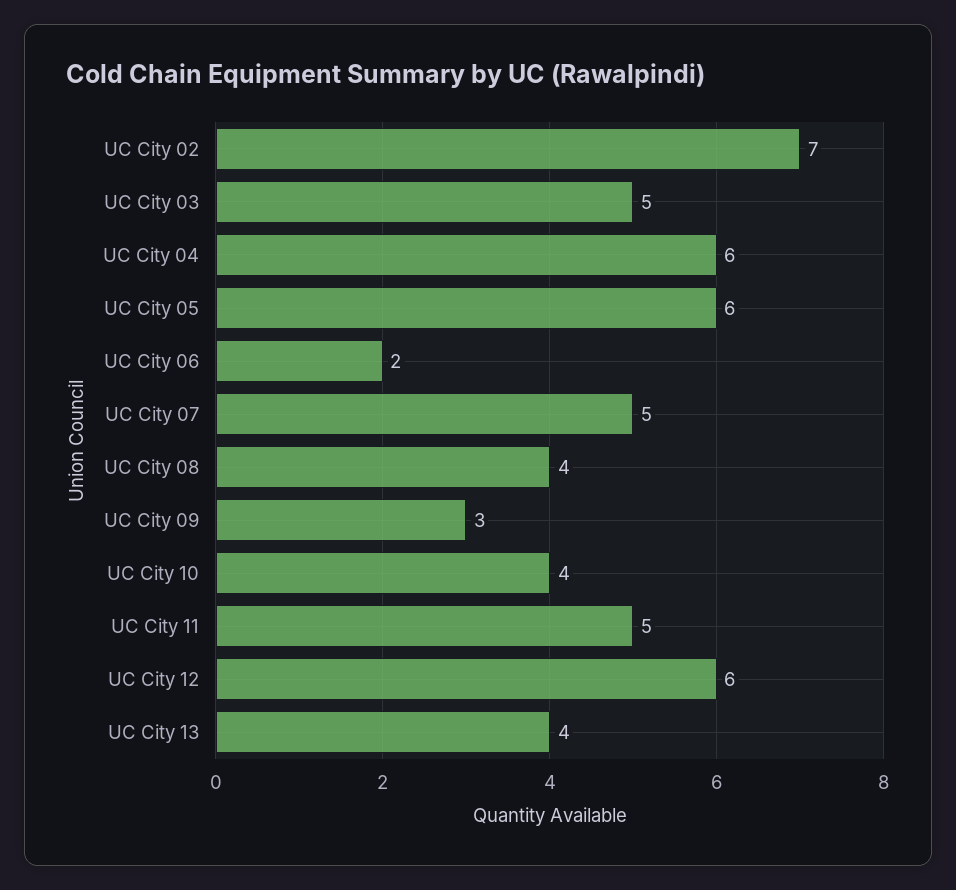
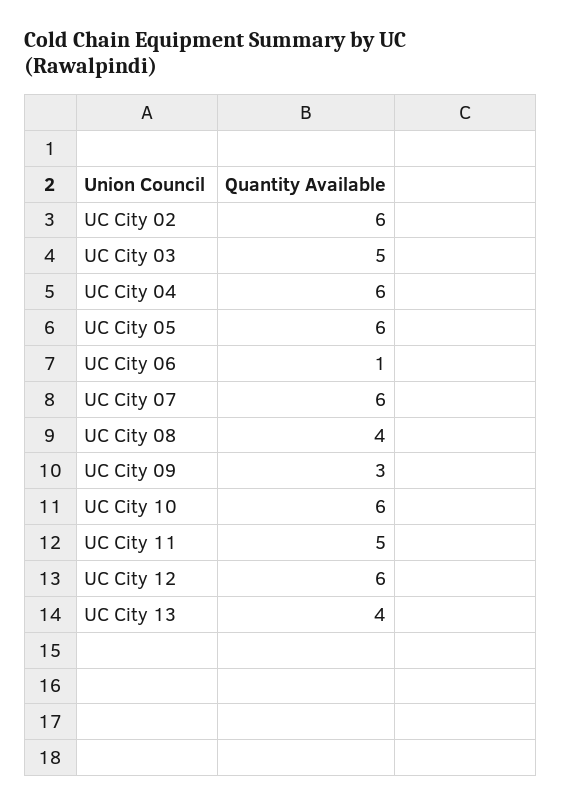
UC City 02: 7 -> 6
UC City 06: 2 -> 1
UC City 07: 5 -> 6
UC City 10: 4 -> 6

